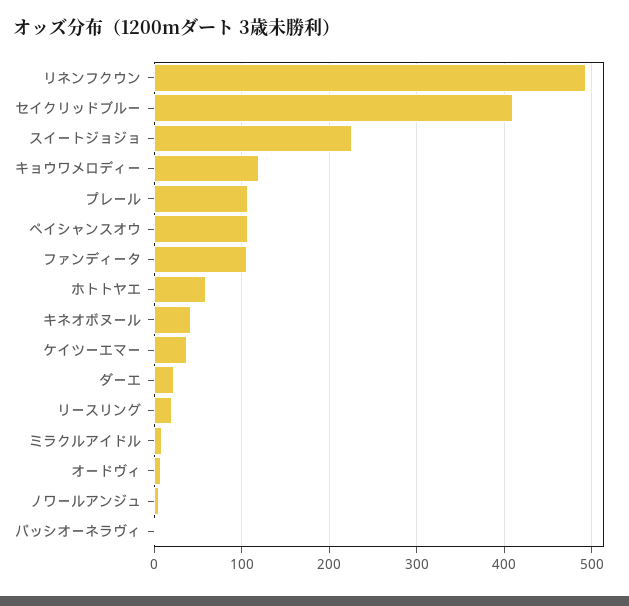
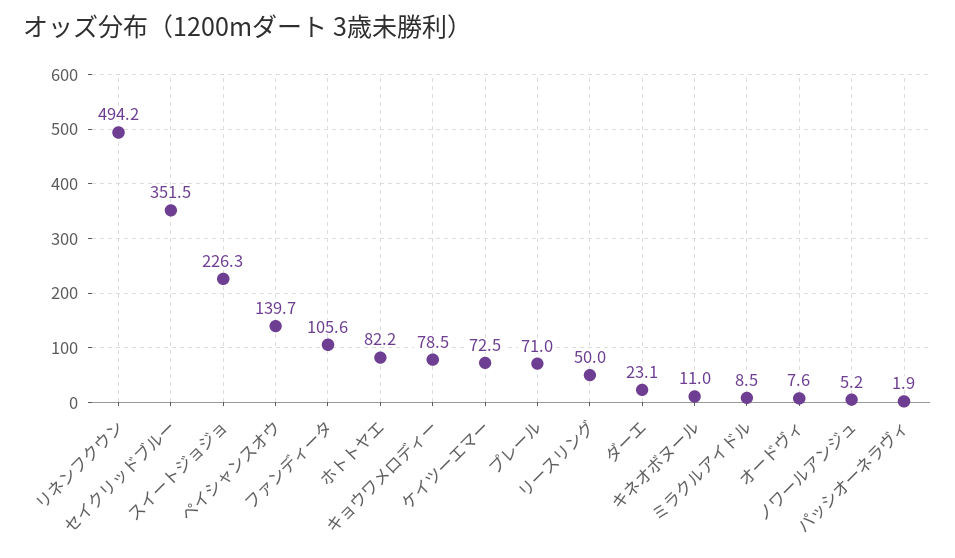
セイクリッドブルー: 410 -> 351.5
キョウワメロディー: 120 -> 78.5
プレール: 110 -> 71
ペイシャンスオウ: 110 -> 139.7
ホトトヤエ: 60 -> 82.2
キネオボヌール: 40 -> 11
ケイツーエマー: 40 -> 72.5
リースリング: 20 -> 50

